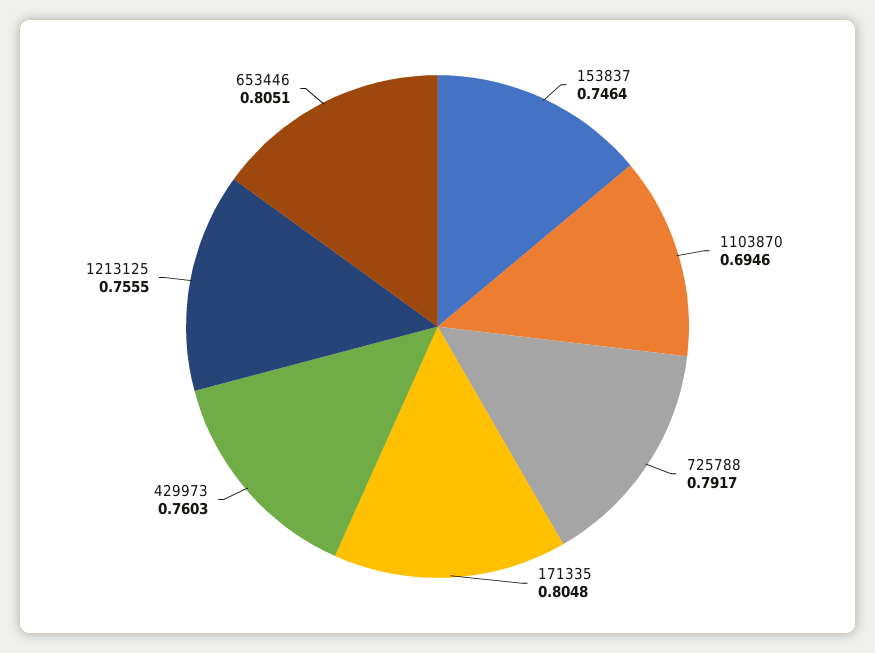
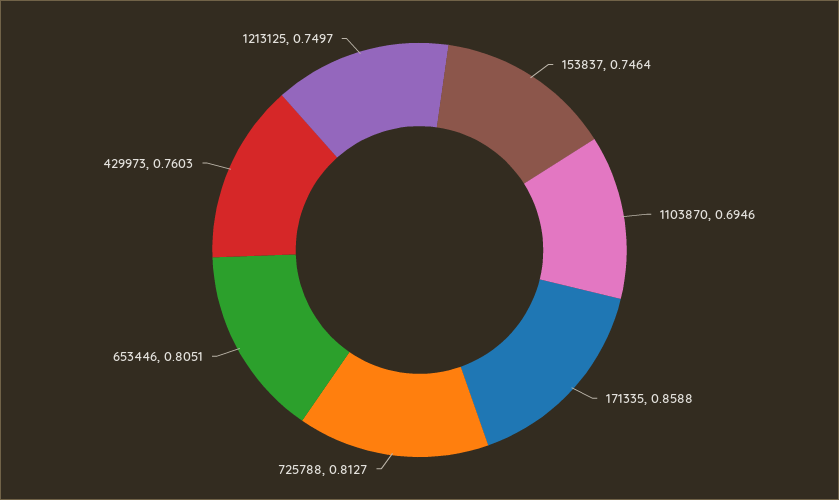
725788: 0.7917 -> 0.8127
171335: 0.8048 -> 0.8588
1213125: 0.7555 -> 0.7497

